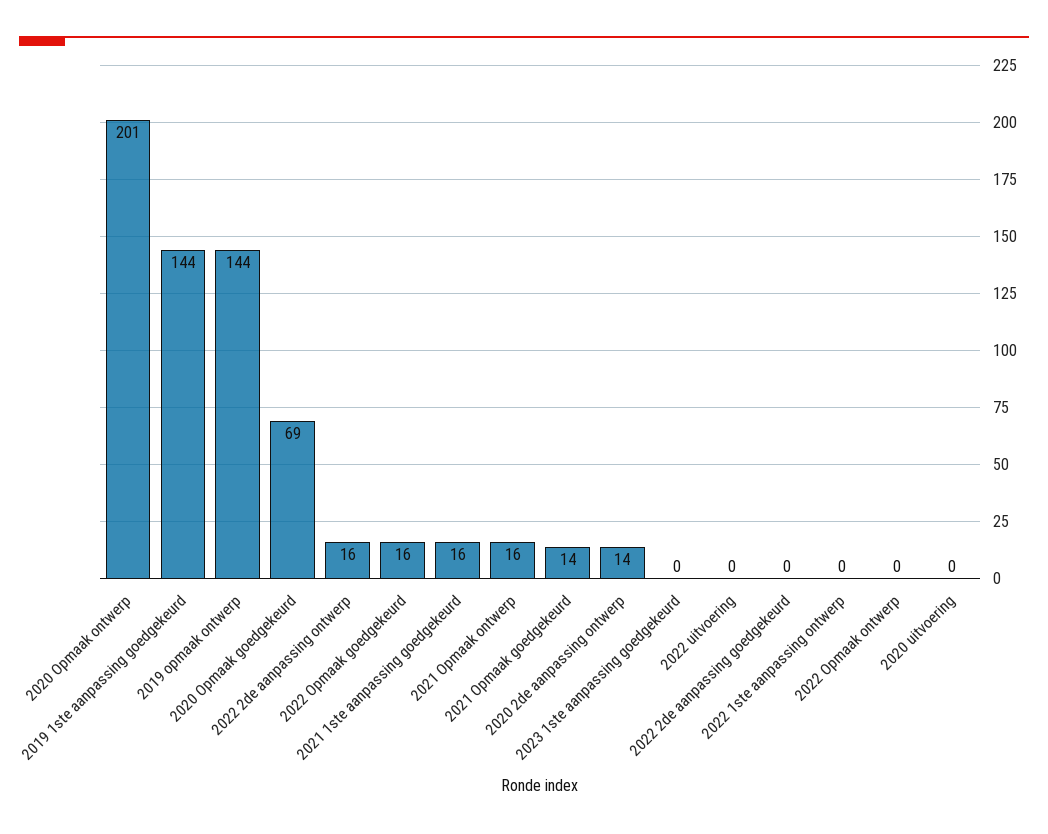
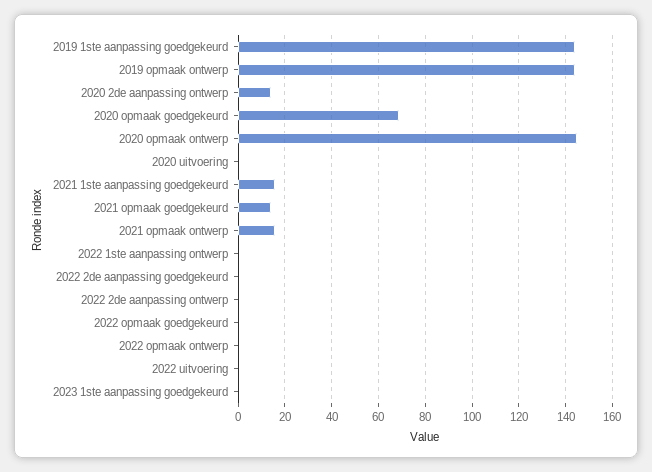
2020 Opmaak ontwerp: 201 -> 145
2022 2de aanpassing ontwerp: 16 -> 0
2022 Opmaak goedgekeurd: 16 -> 0

